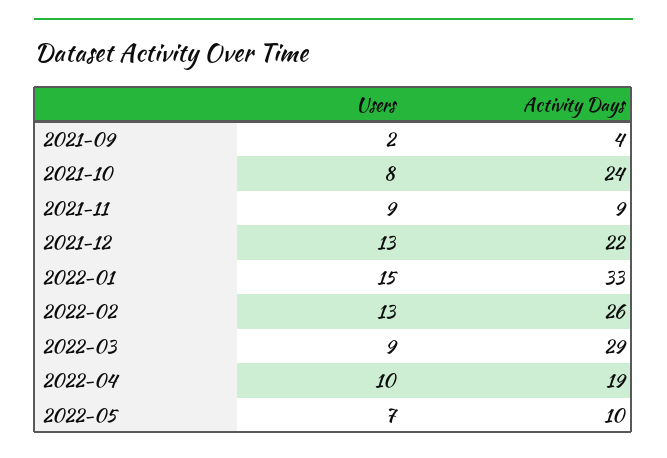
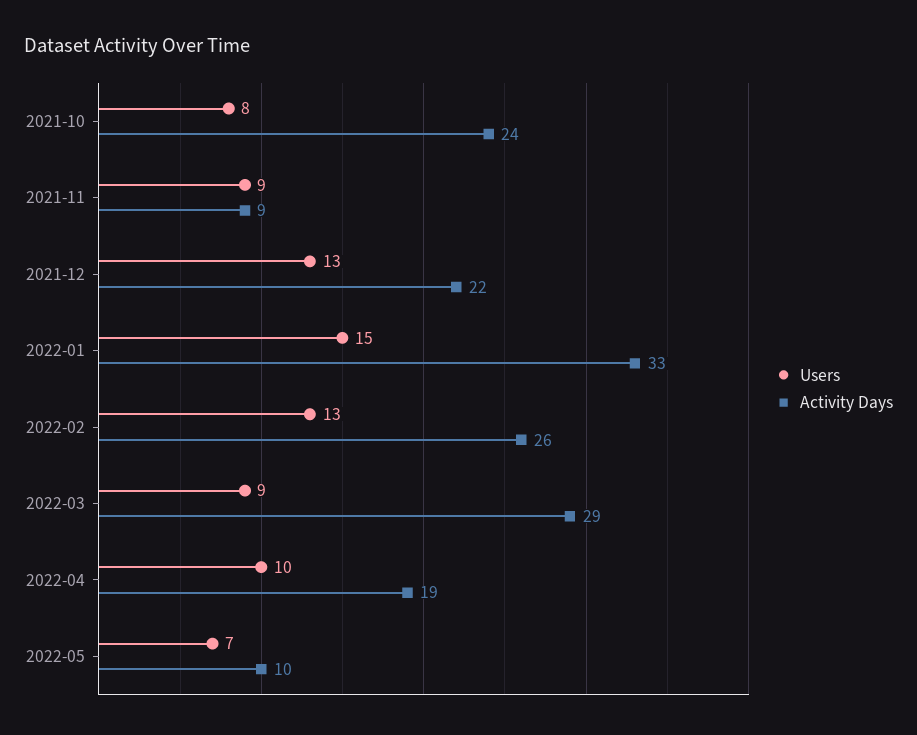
Users, 2021-09: 2 -> none
Activity Days, 2021-09: 4 -> none

